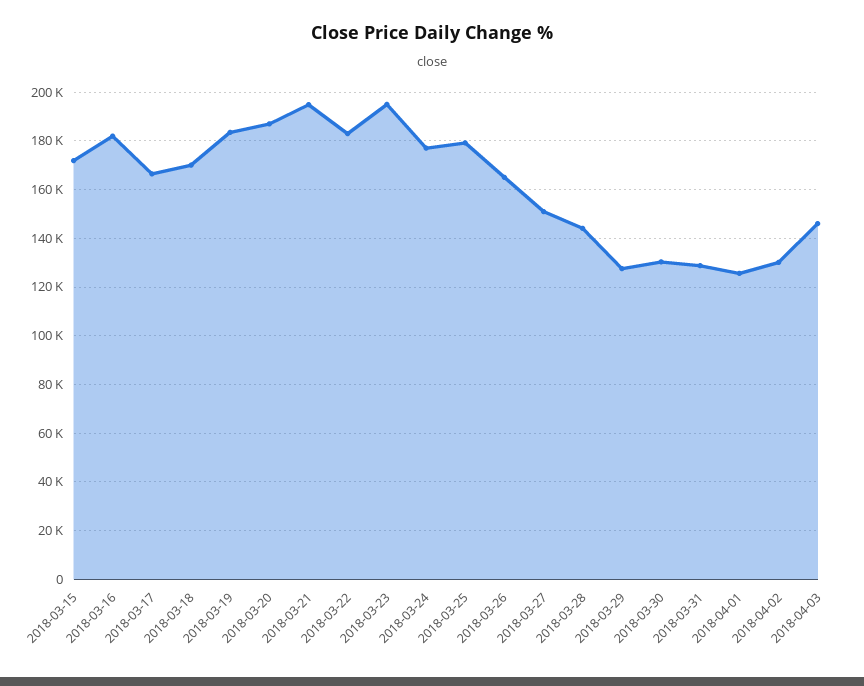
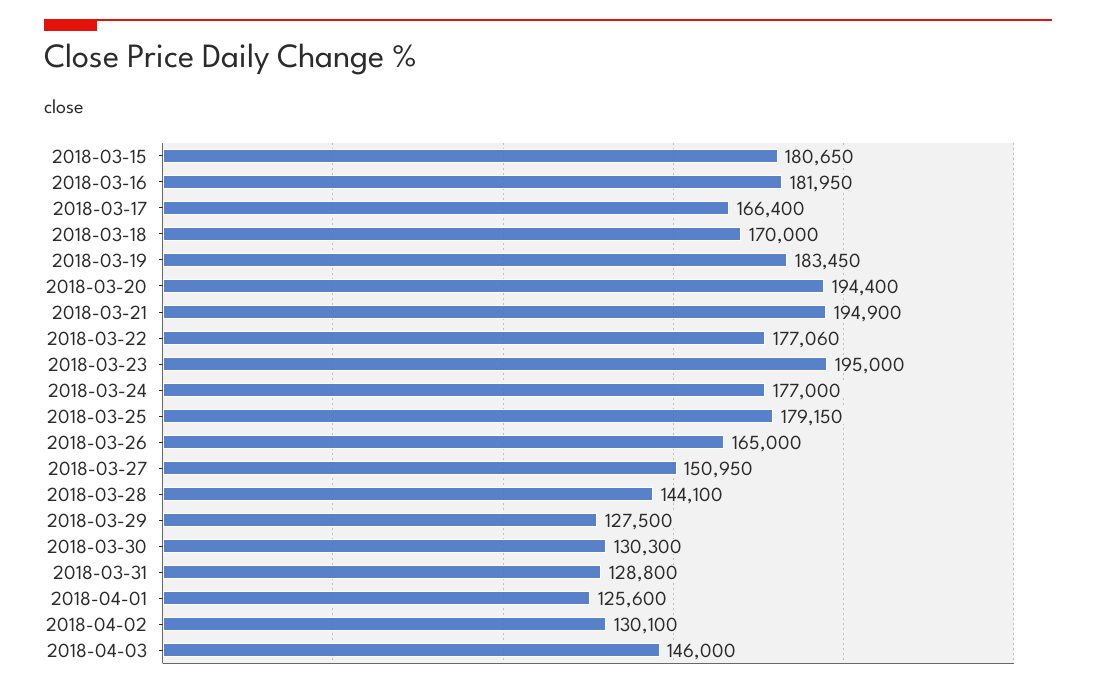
2018-03-15: 172500 -> 180650
2018-03-20: 187500 -> 194400
2018-03-22: 182500 -> 177060

